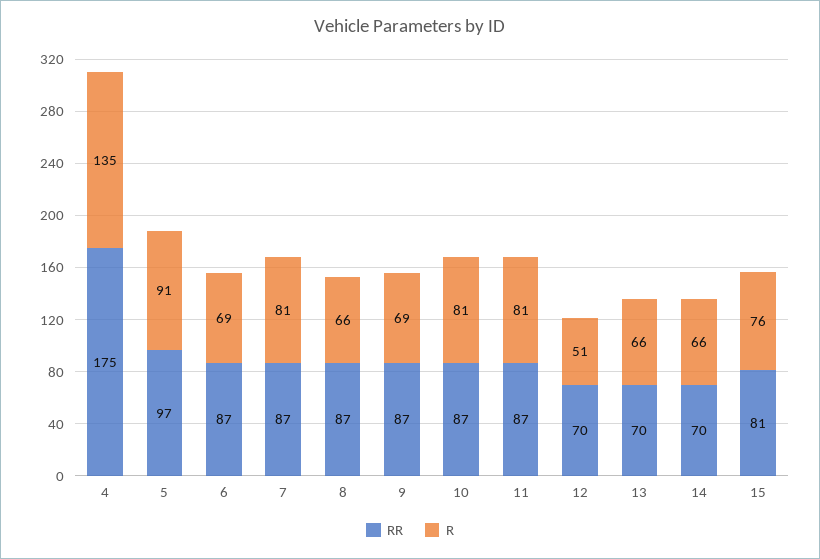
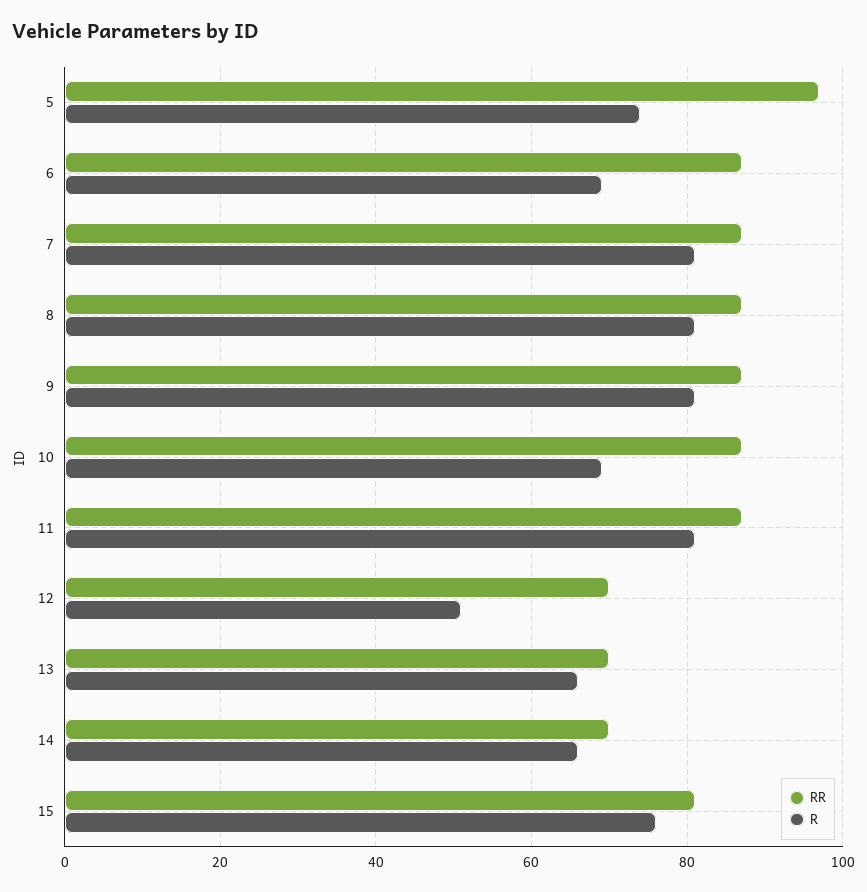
RR, 4: 175 -> none
R, 4: 135 -> none
R, 5: 91 -> 75
R, 8: 66 -> 80
R, 9: 69 -> 80
R, 10: 81 -> 70

